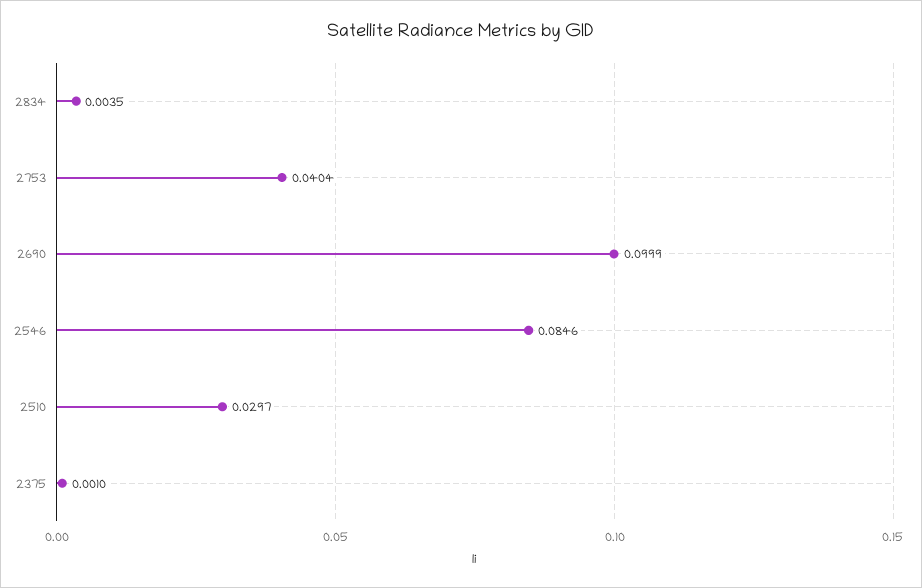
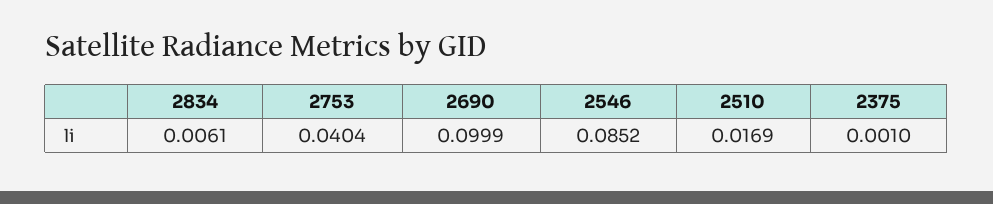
2834: 0.0035 -> 0.0061
2546: 0.0846 -> 0.0852
2510: 0.0297 -> 0.0169

